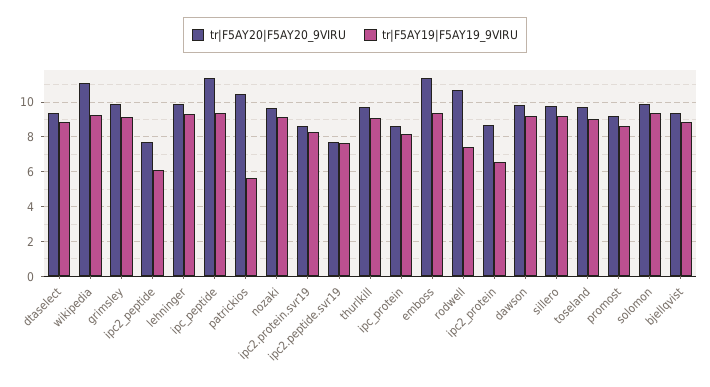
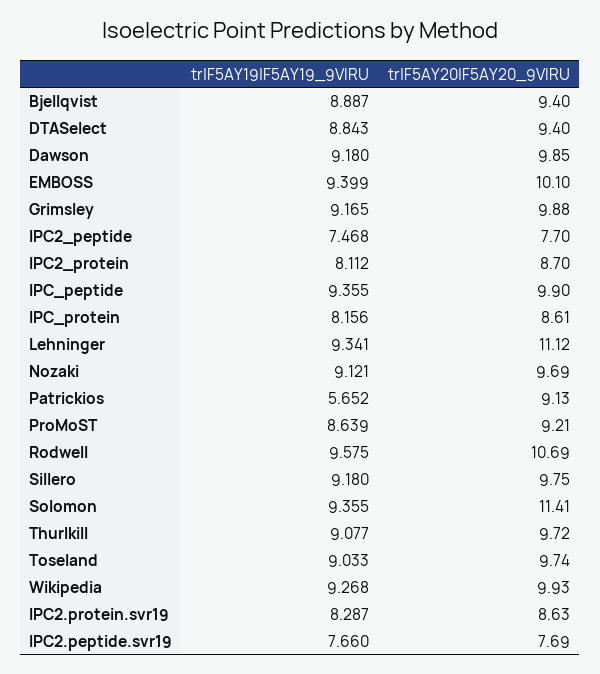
tr|F5AY20|F5AY20_9VIRU, wikipedia: 11 -> 9.93
tr|F5AY19|F5AY19_9VIRU, ipc2_peptide: 6 -> 7.468
tr|F5AY20|F5AY20_9VIRU, lehninger: 10 -> 11.12
tr|F5AY20|F5AY20_9VIRU, ipc_peptide: 11.5 -> 9.9
tr|F5AY20|F5AY20_9VIRU, patrickios: 10.5 -> 9.13
tr|F5AY20|F5AY20_9VIRU, emboss: 11.5 -> 10.1
tr|F5AY19|F5AY19_9VIRU, rodwell: 7.5 -> 9.575
tr|F5AY19|F5AY19_9VIRU, ipc2_protein: 6.5 -> 8.112
tr|F5AY20|F5AY20_9VIRU, solomon: 10 -> 11.41

